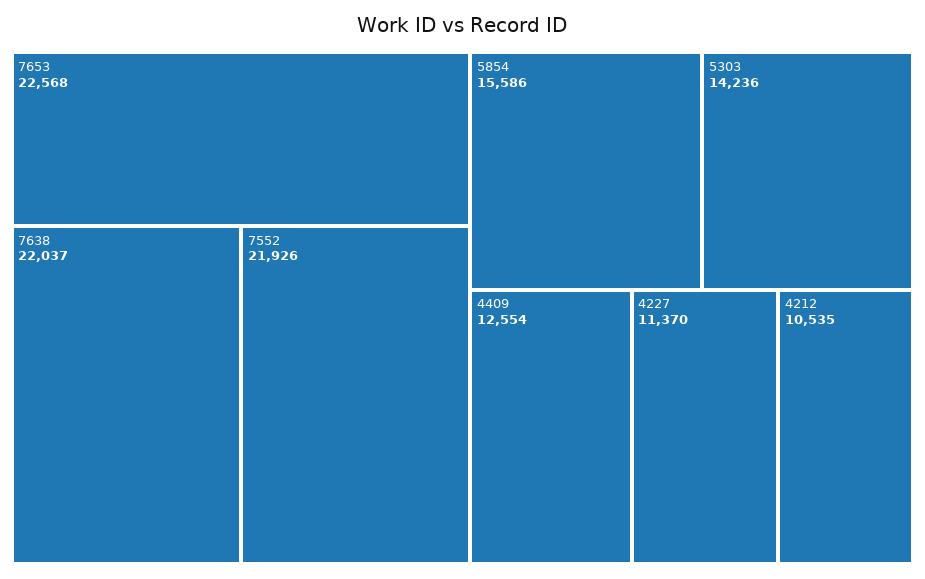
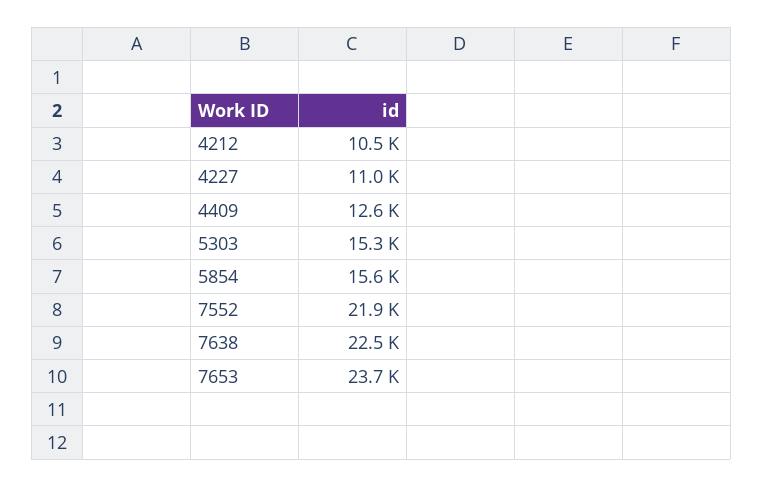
7653: 22568 -> 23700
7638: 22037 -> 22500
5303: 14236 -> 15300
4227: 11370 -> 11000

